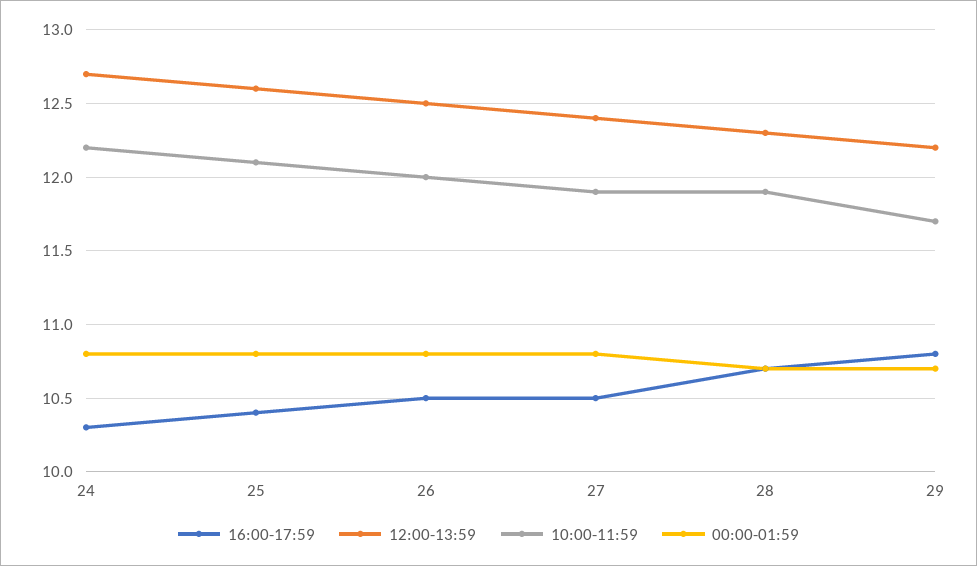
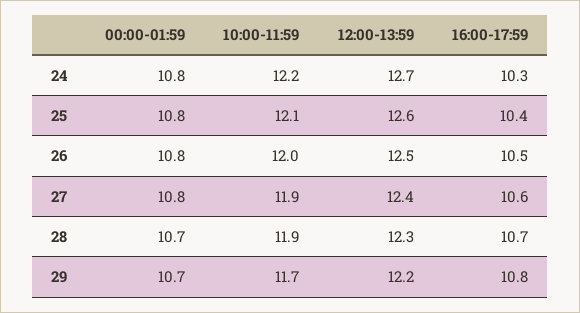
16:00-17:59, 27: 10.5 -> 10.6

